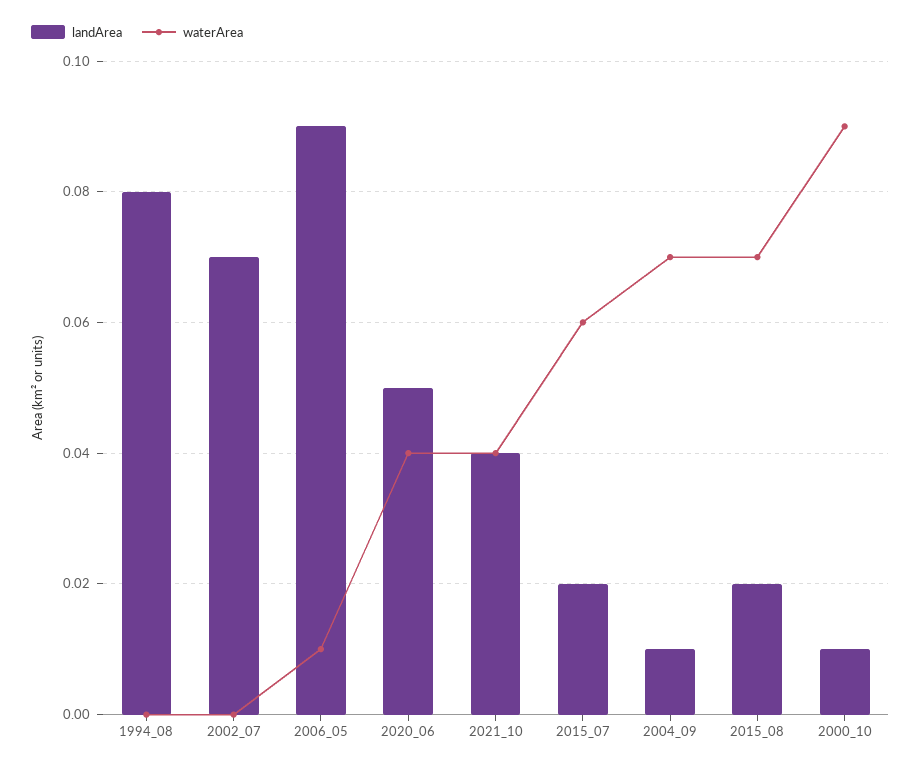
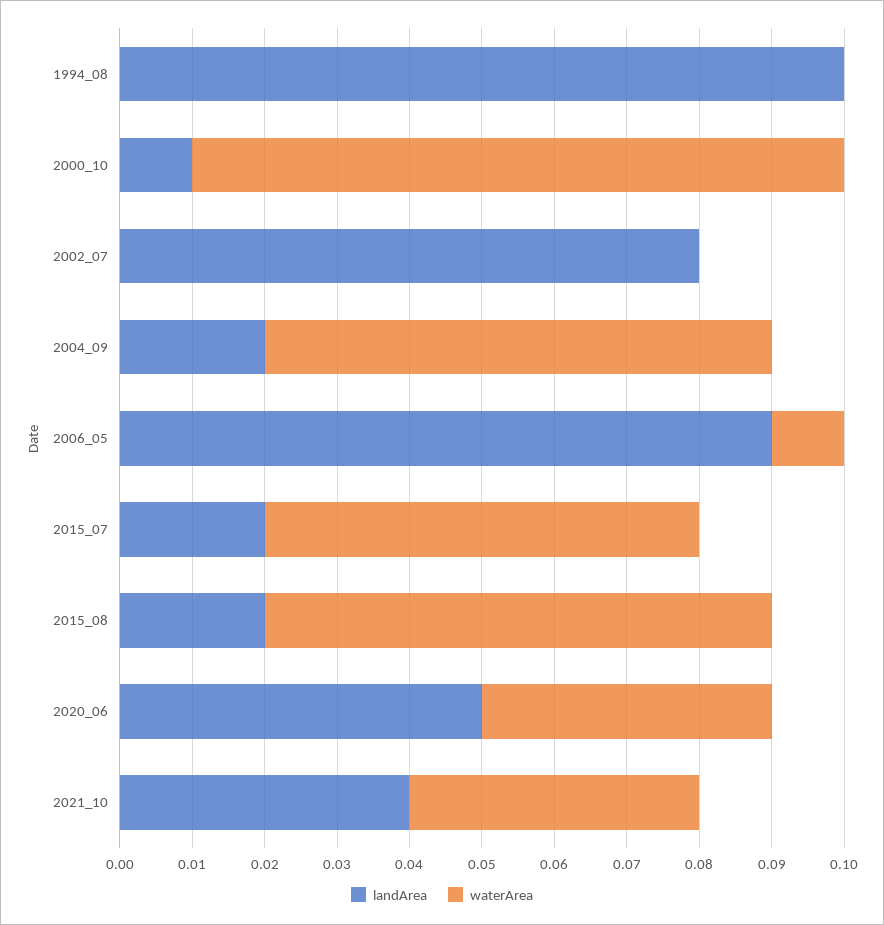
landArea, 1994_08: 0.08 -> 0.1
landArea, 2002_07: 0.07 -> 0.08
landArea, 2004_09: 0.01 -> 0.02

